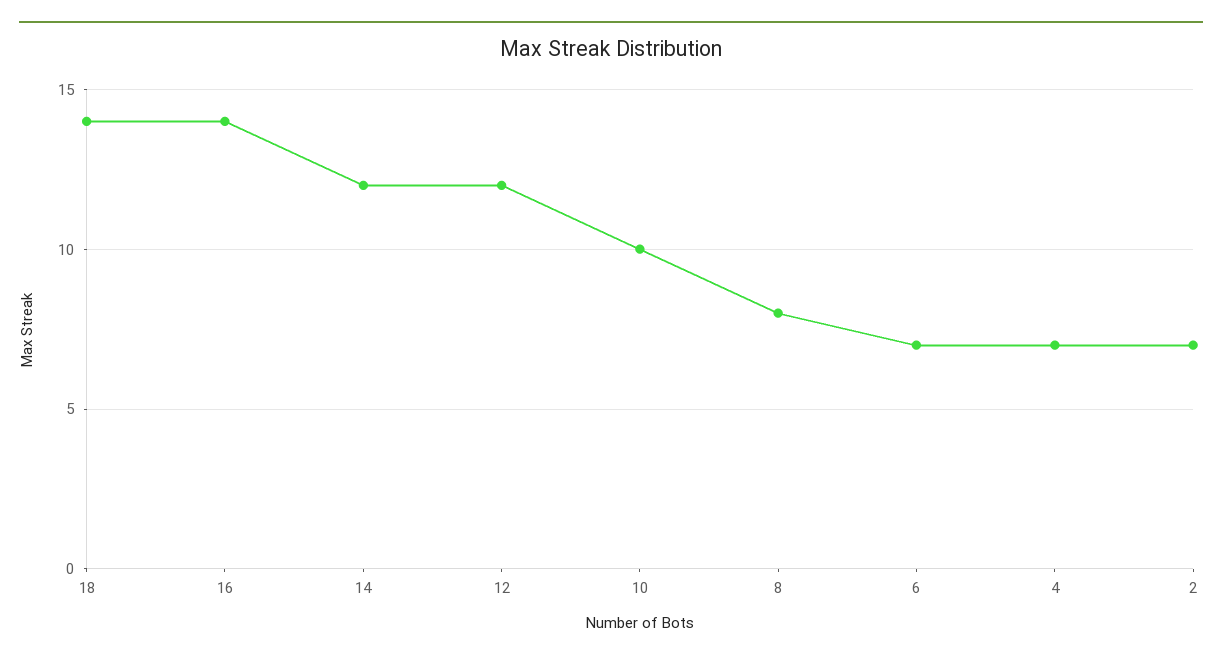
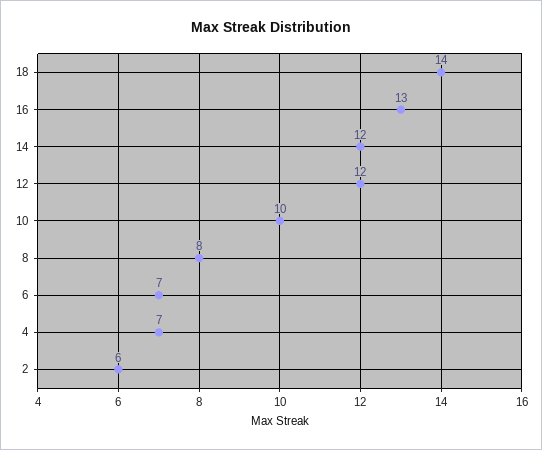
16: 14 -> 13
2: 7 -> 6

